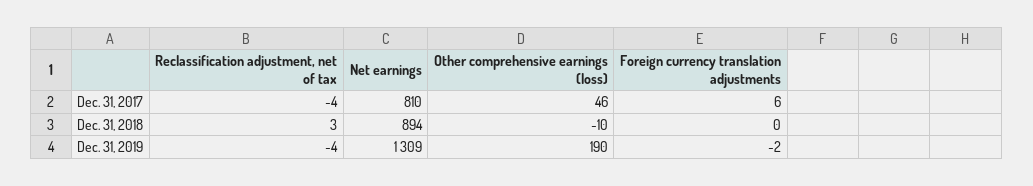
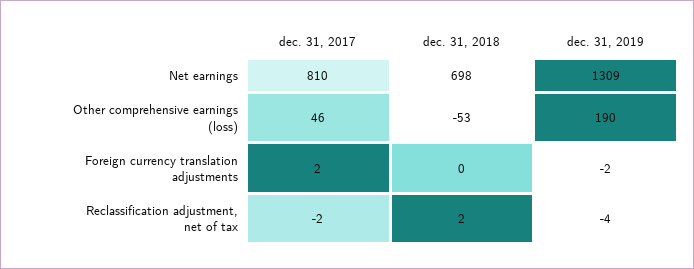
Reclassification adjustment, net of tax, Dec. 31, 2017: -4 -> -2
Foreign currency translation adjustments, Dec. 31, 2017: 6 -> 2
Reclassification adjustment, net of tax, Dec. 31, 2018: 3 -> 2
Net earnings, Dec. 31, 2018: 894 -> 698
Other comprehensive earnings (loss), Dec. 31, 2018: -10 -> -53

